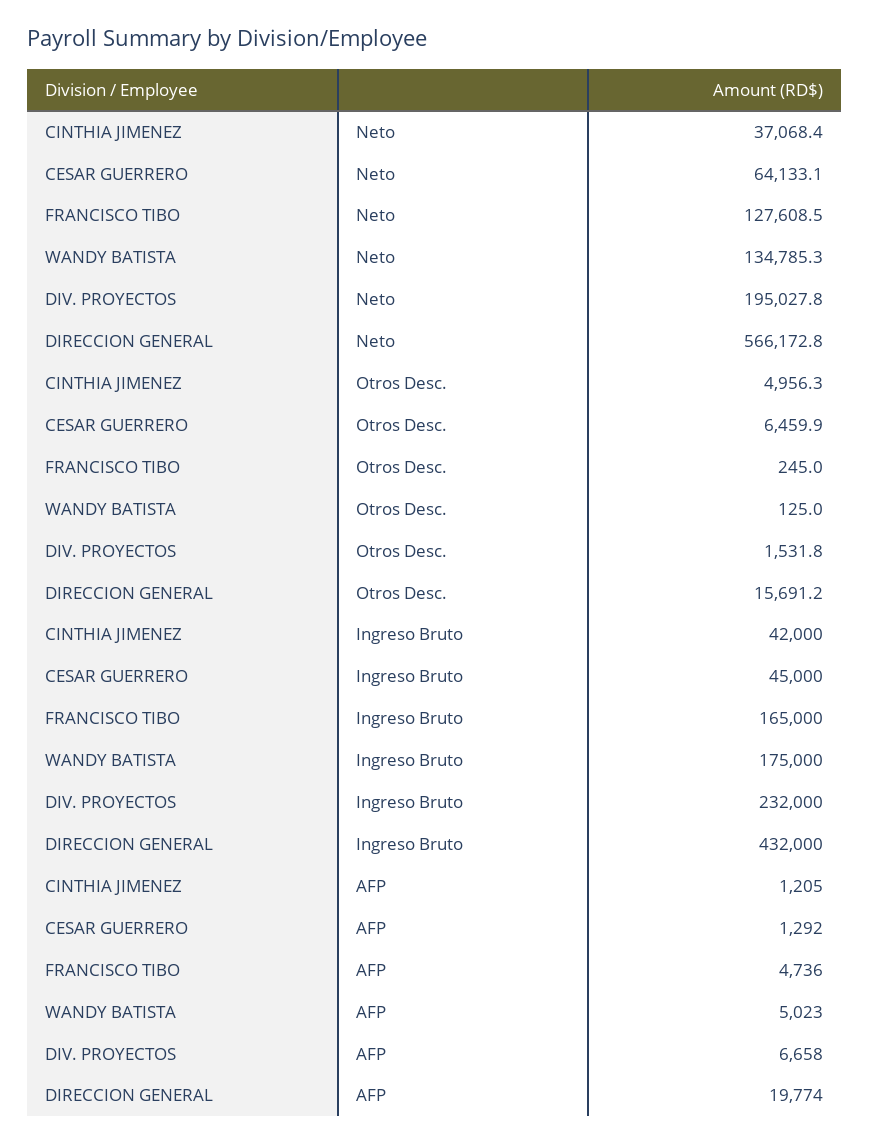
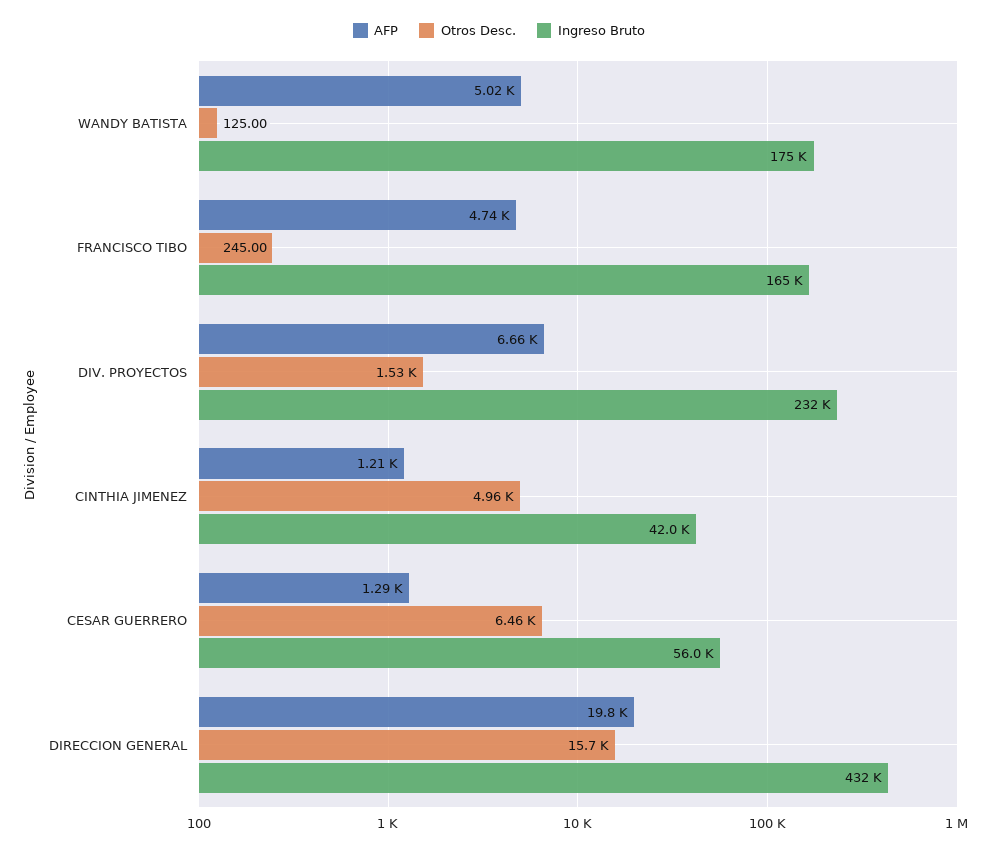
Neto, CINTHIA JIMENEZ: 37068.4 -> none
Neto, CESAR GUERRERO: 64133.1 -> none
Neto, FRANCISCO TIBO: 127608.5 -> none
Neto, WANDY BATISTA: 134785.3 -> none
Neto, DIV. PROYECTOS: 195027.8 -> none
Neto, DIRECCION GENERAL: 566172.8 -> none
Ingreso Bruto, CESAR GUERRERO: 45000 -> 56000

